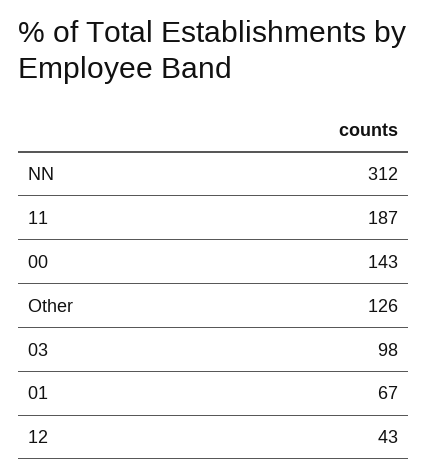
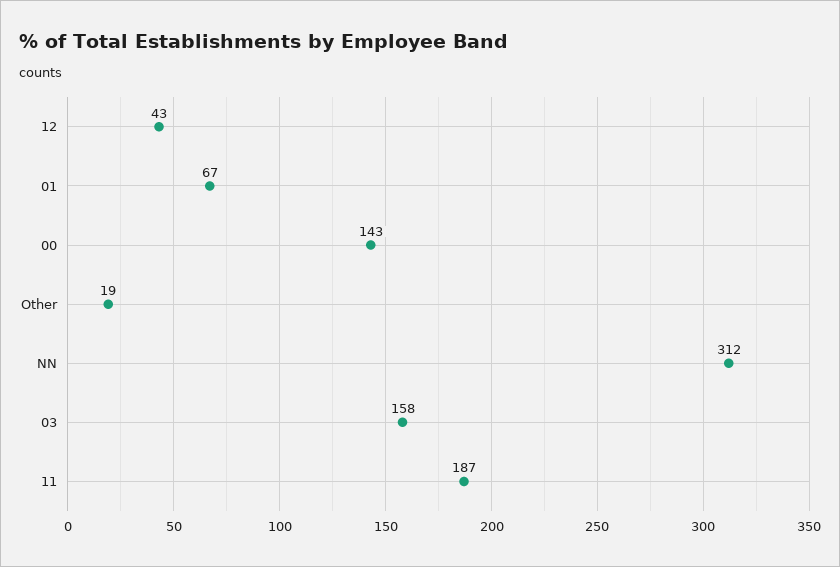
Other: 126 -> 19
03: 98 -> 158

